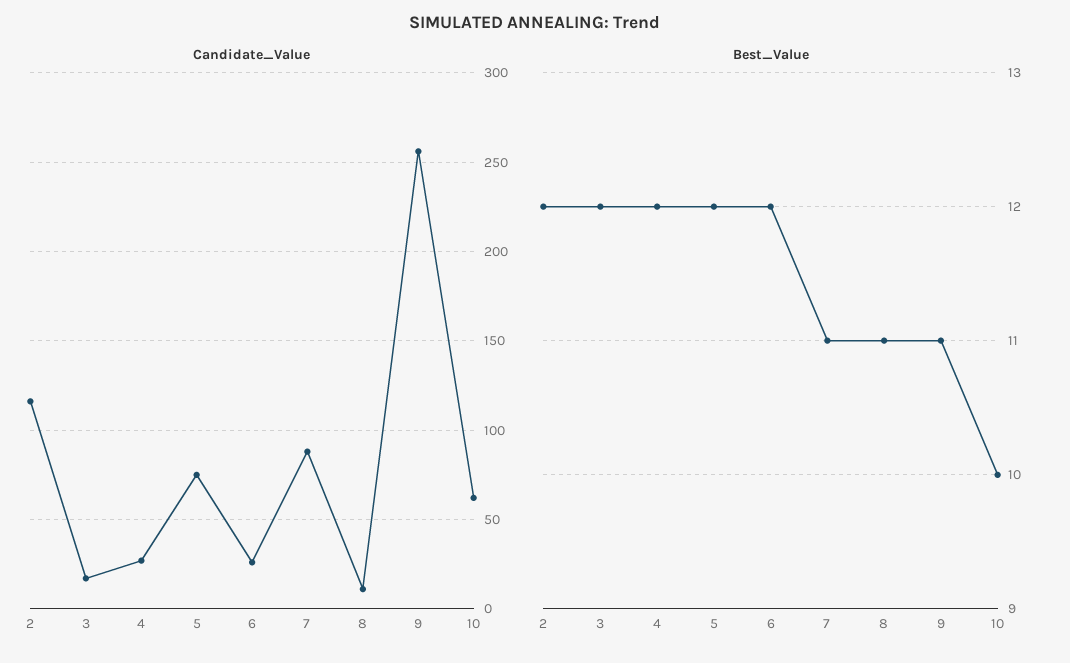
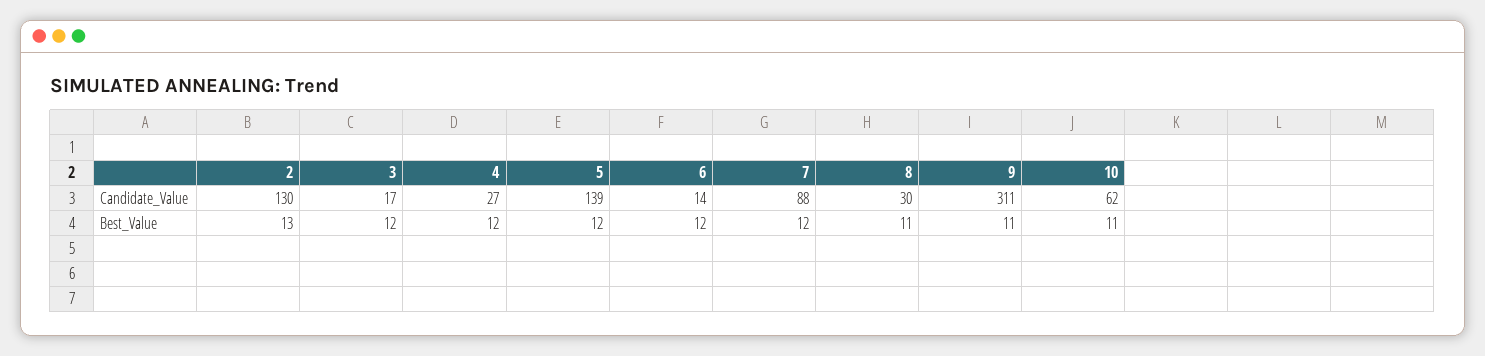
Candidate_Value, 2: 115 -> 130
Candidate_Value, 5: 75 -> 139
Candidate_Value, 6: 25 -> 14
Candidate_Value, 8: 10 -> 30
Candidate_Value, 9: 255 -> 311
Best_Value, 2: 12 -> 13
Best_Value, 7: 11 -> 12
Best_Value, 10: 10 -> 11

